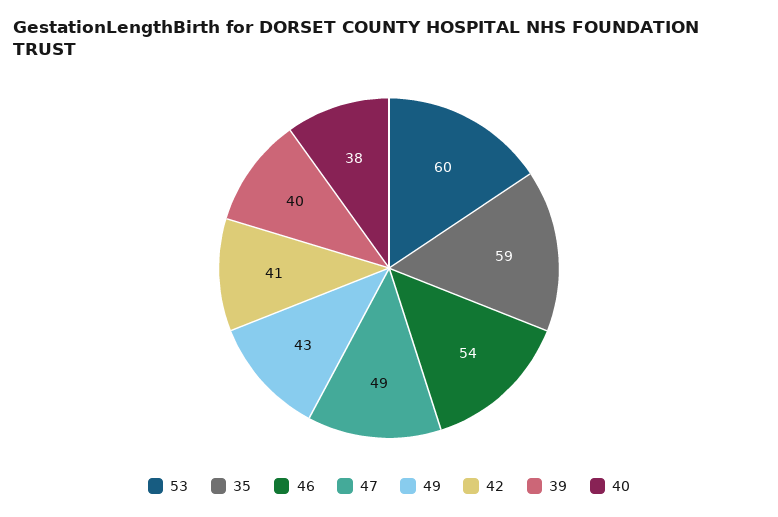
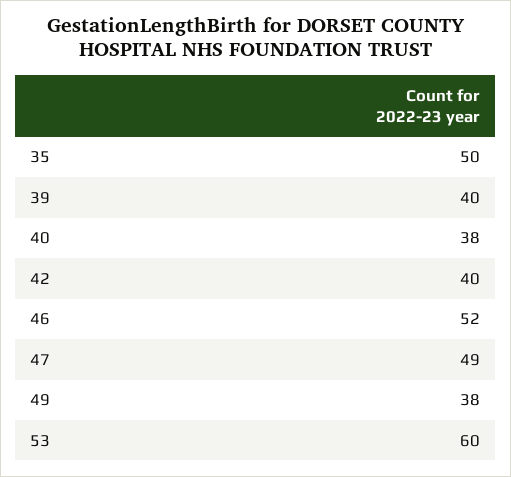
35: 59 -> 50
46: 54 -> 52
49: 43 -> 38
42: 41 -> 40

